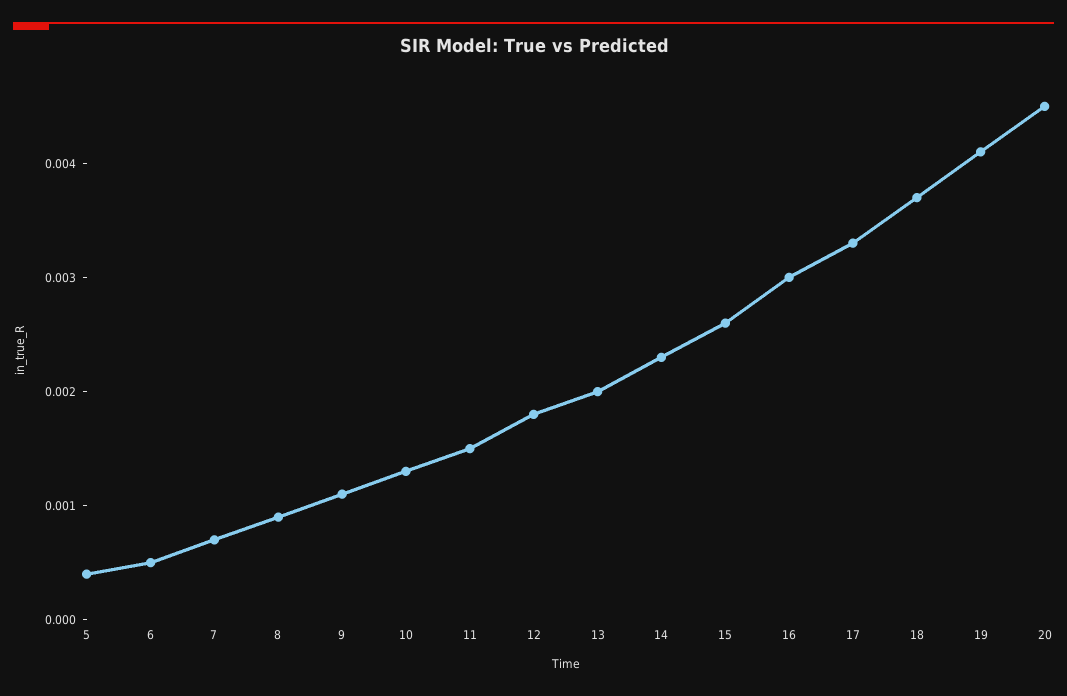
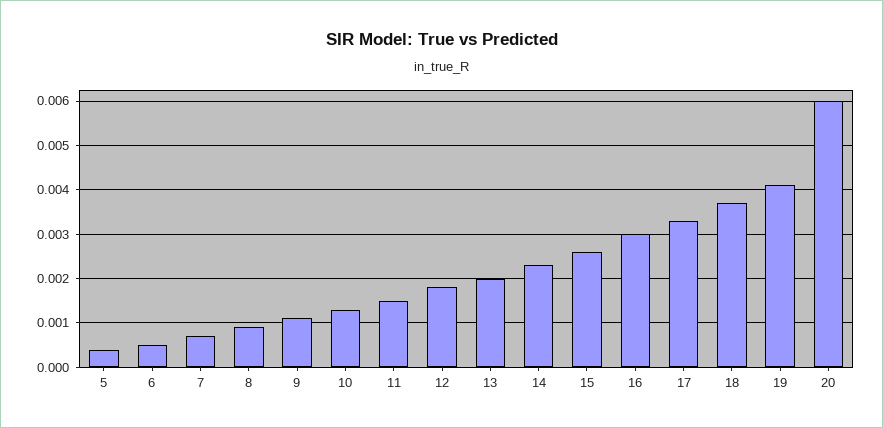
20: 0.0045 -> 0.006

